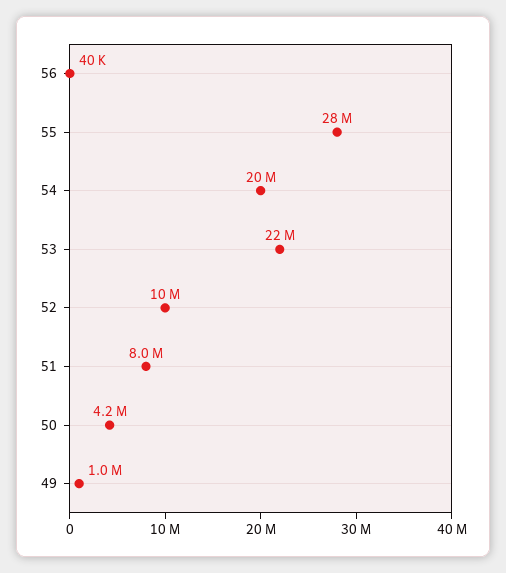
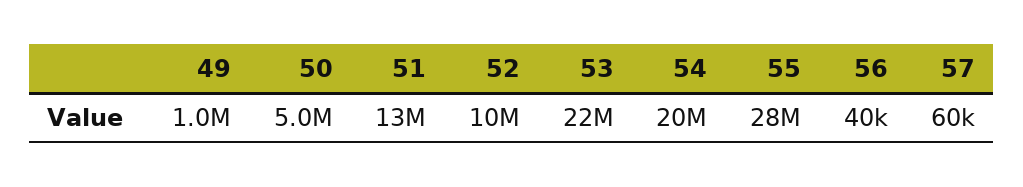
51: 8000000 -> 13000000
50: 4200000 -> 5000000
57: none -> 60000

